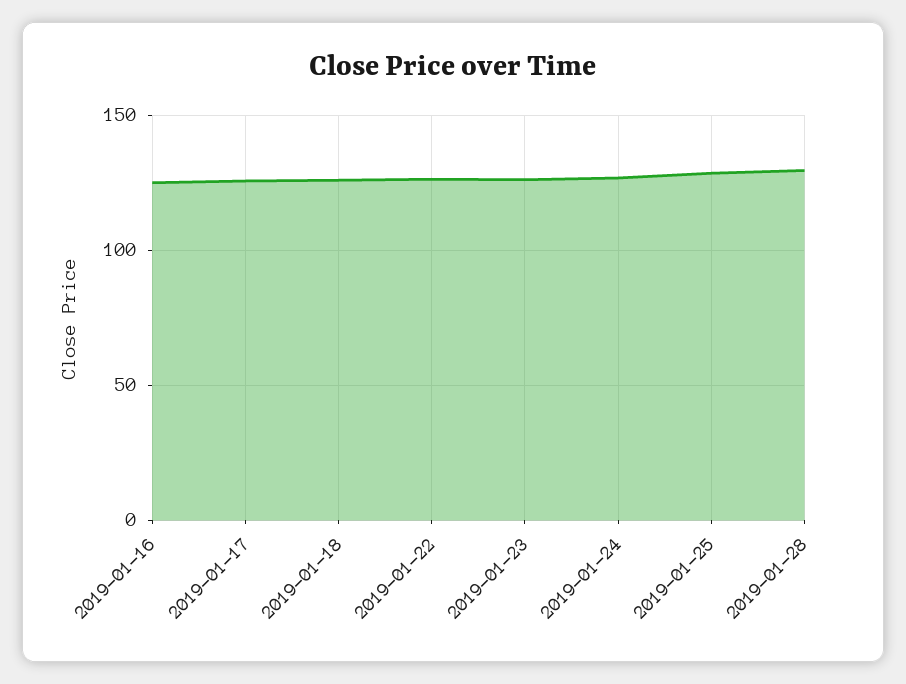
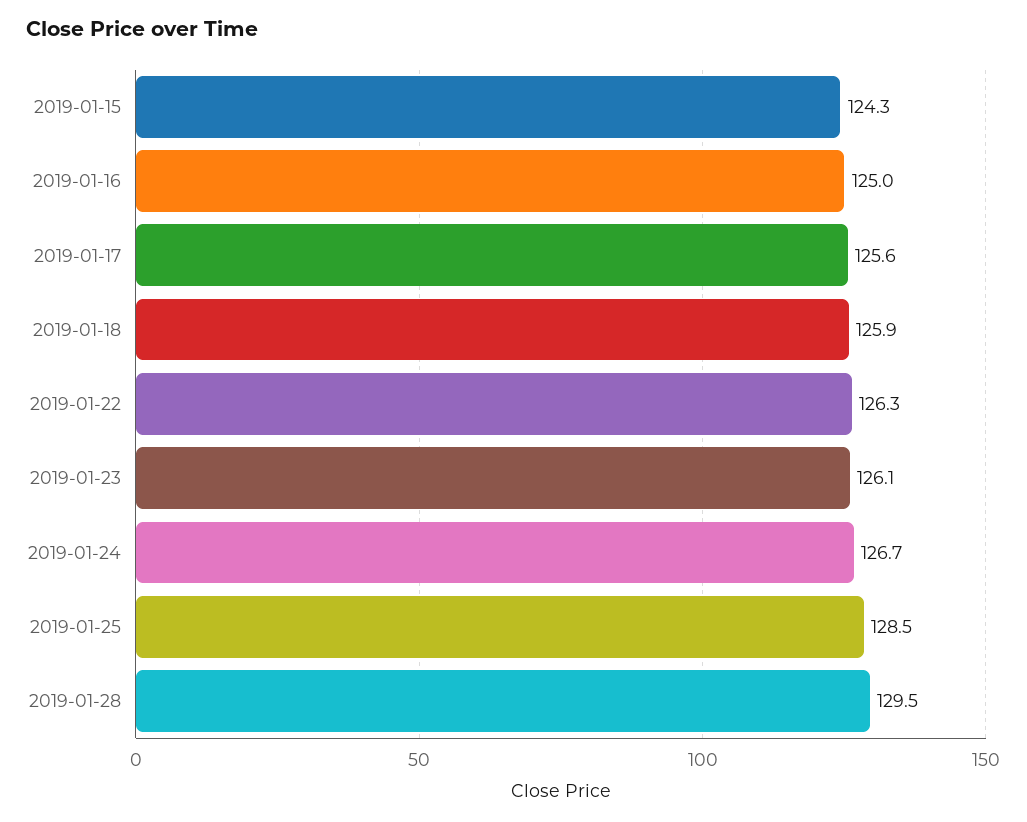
2019-01-15: none -> 124.3

